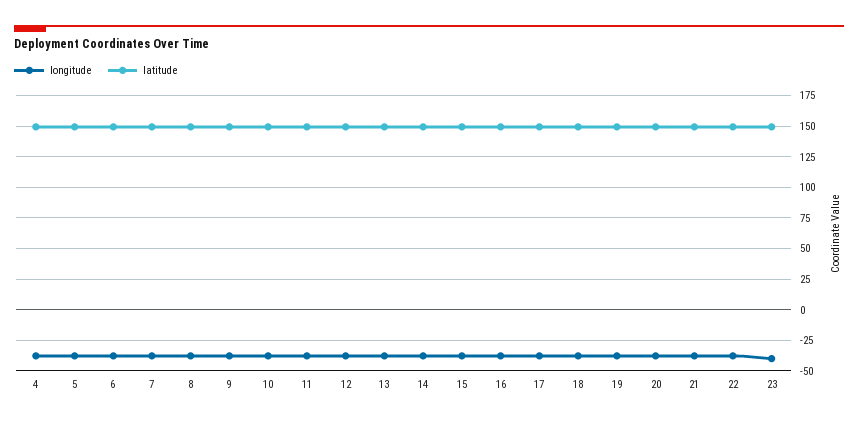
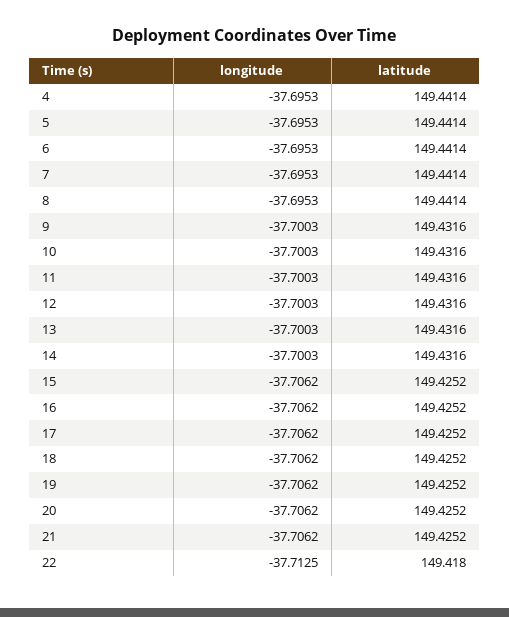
longitude, 23: -40 -> none
latitude, 23: 150 -> none

